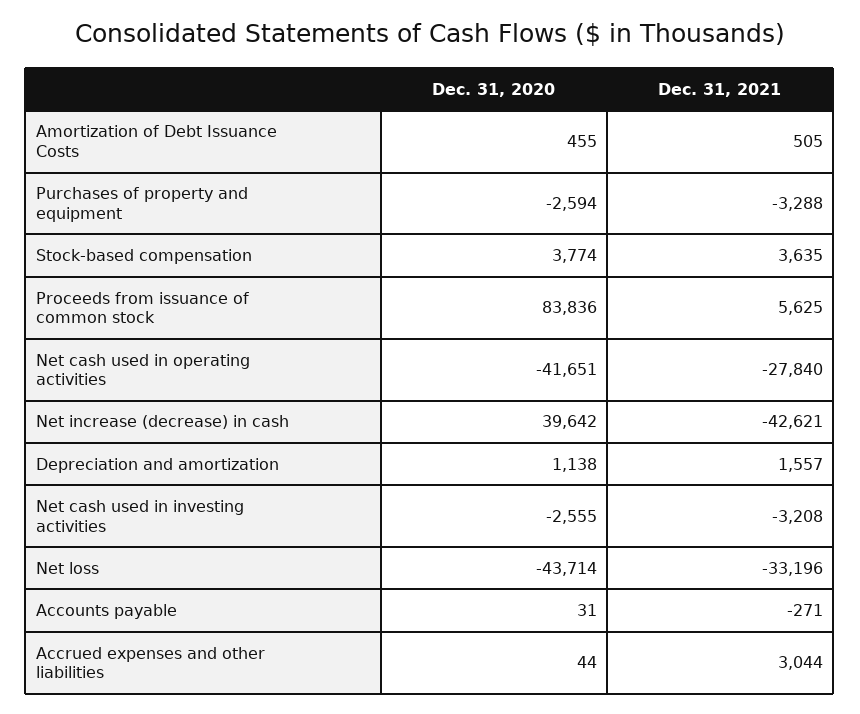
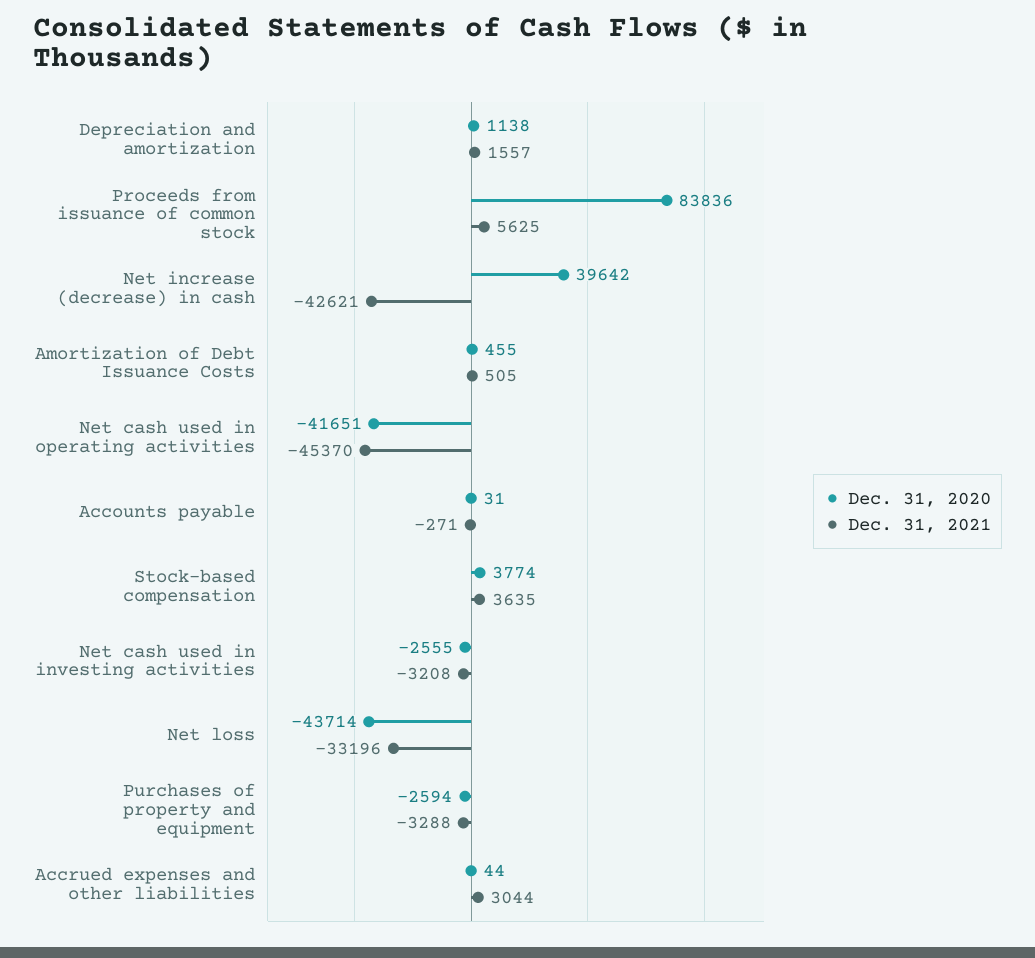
Dec. 31, 2021, Net cash used in operating activities: -27840 -> -45370

